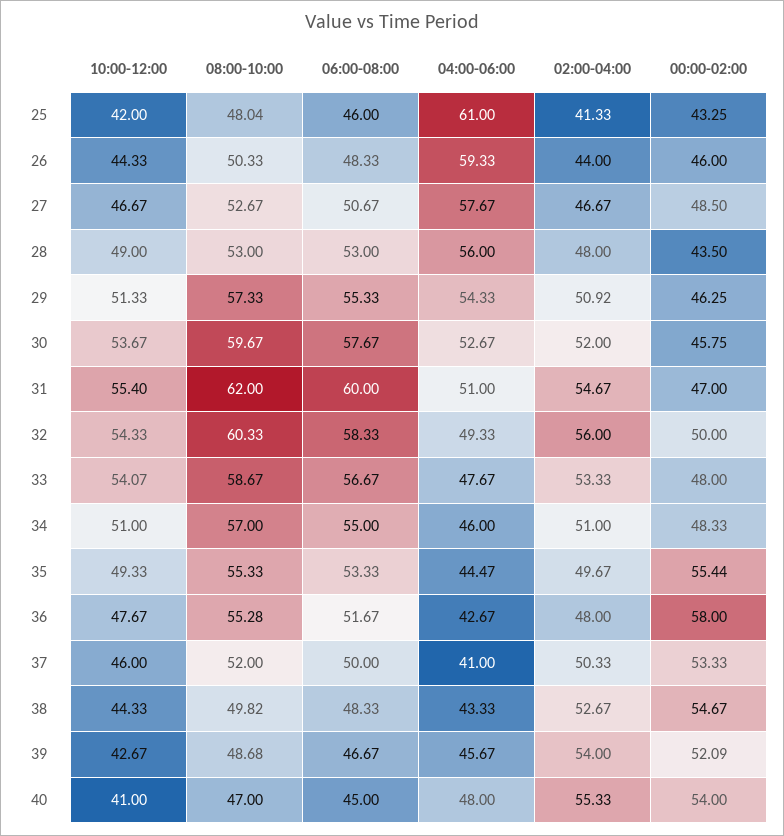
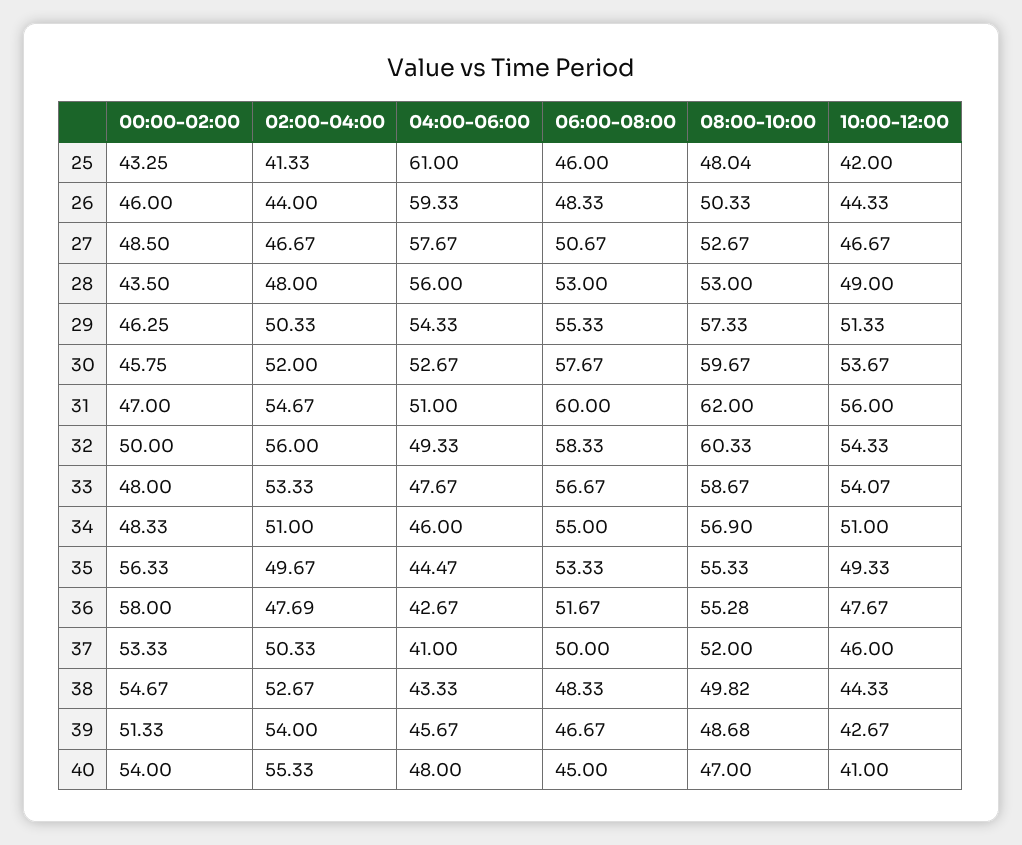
02:00-04:00, 29: 50.92 -> 50.33
10:00-12:00, 31: 55.4 -> 56
08:00-10:00, 34: 57 -> 56.9
00:00-02:00, 35: 55.44 -> 56.33
02:00-04:00, 36: 48 -> 47.69
00:00-02:00, 39: 52.09 -> 51.33

